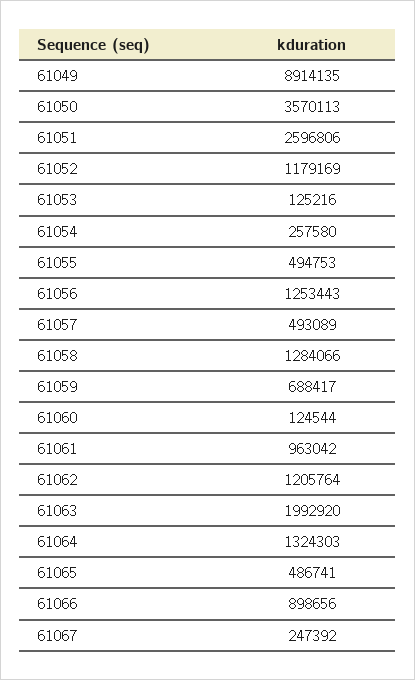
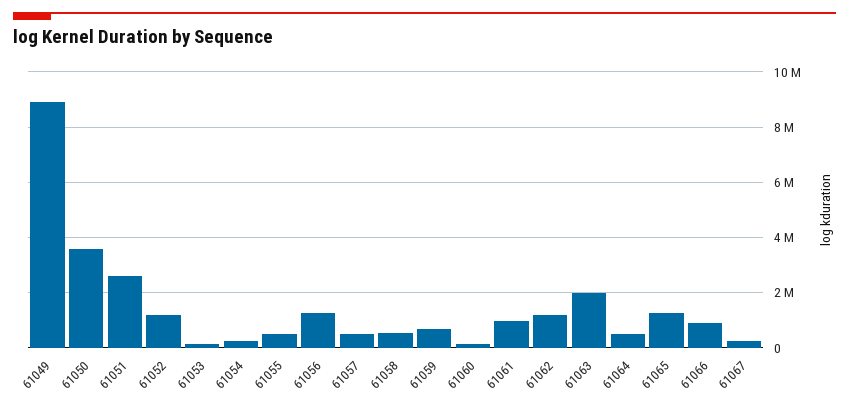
61058: 1284066 -> 500000
61064: 1324303 -> 500000
61065: 486741 -> 1250000

